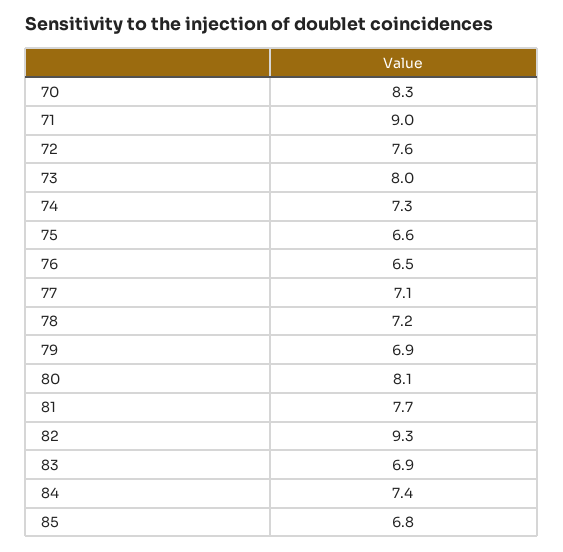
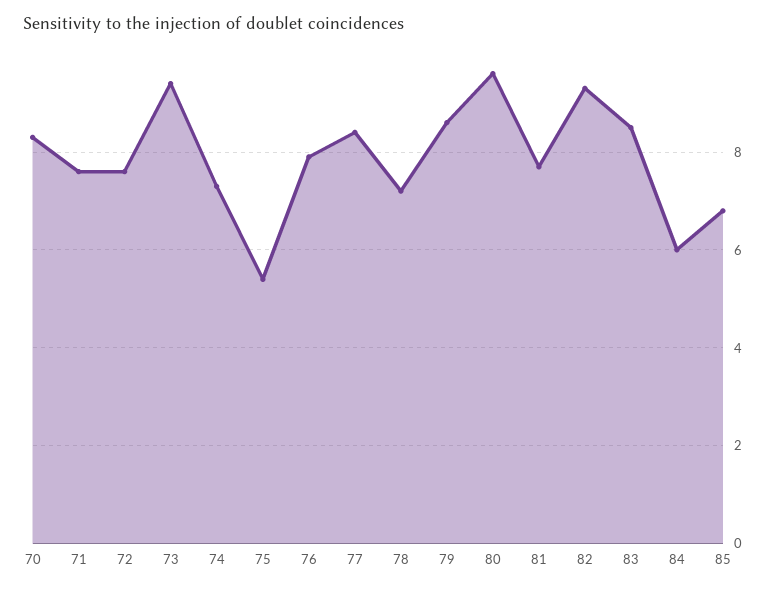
71: 9 -> 7.5
73: 8 -> 9.5
75: 6.6 -> 5.5
76: 6.5 -> 8
77: 7.1 -> 8.5
79: 6.9 -> 8.5
80: 8.1 -> 9.5
83: 6.9 -> 8.5
84: 7.4 -> 6

